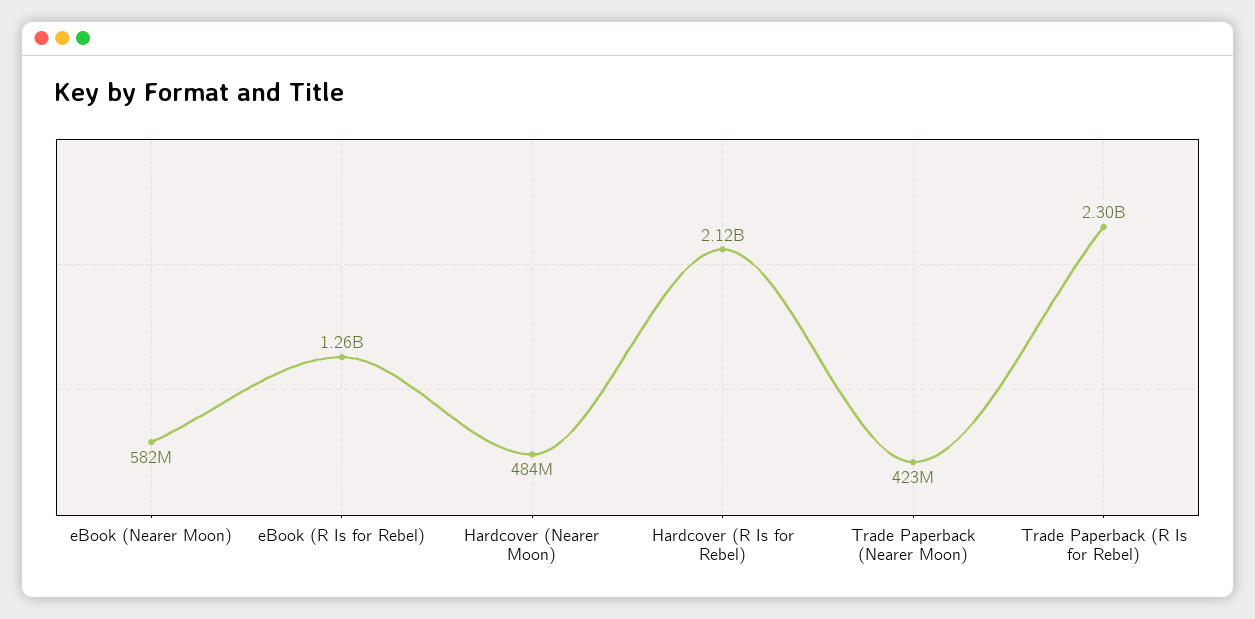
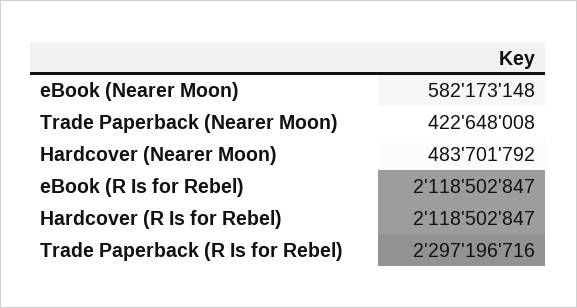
eBook (R Is for Rebel): 1260000000 -> 2118502847

